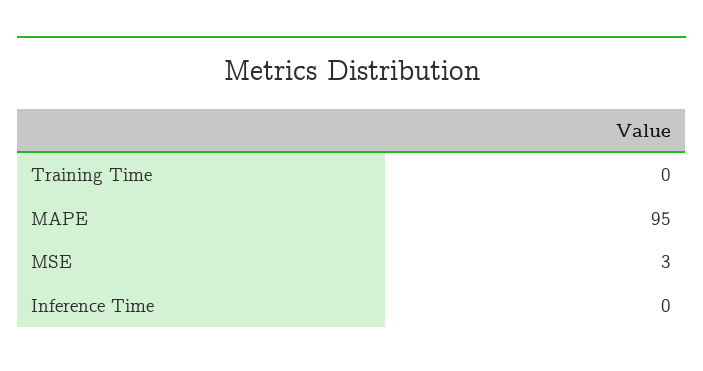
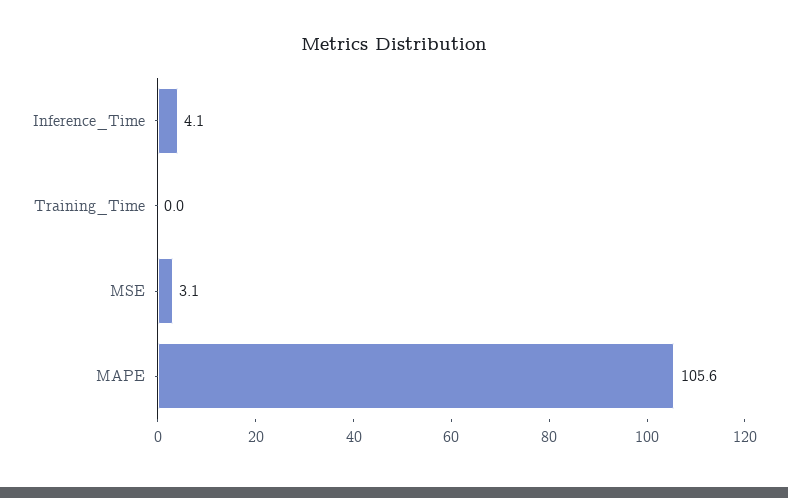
MAPE: 95 -> 105.6
Inference Time: 0 -> 4.1

